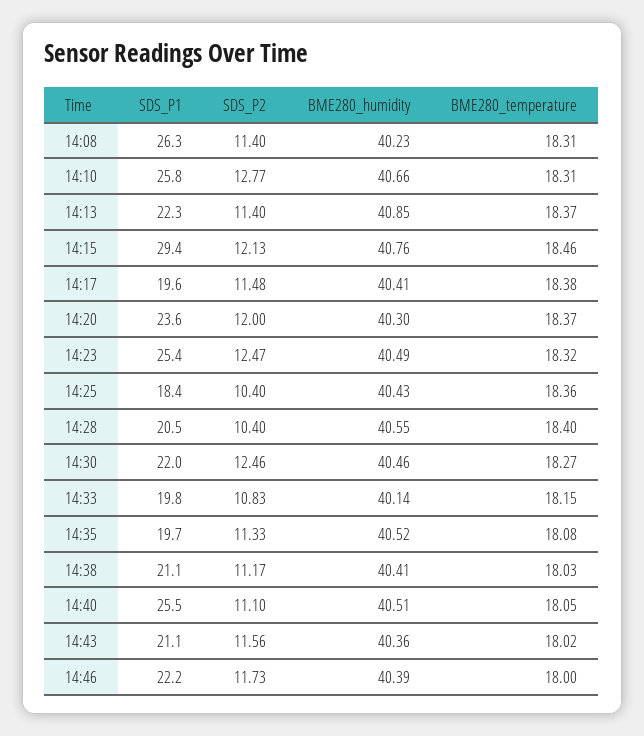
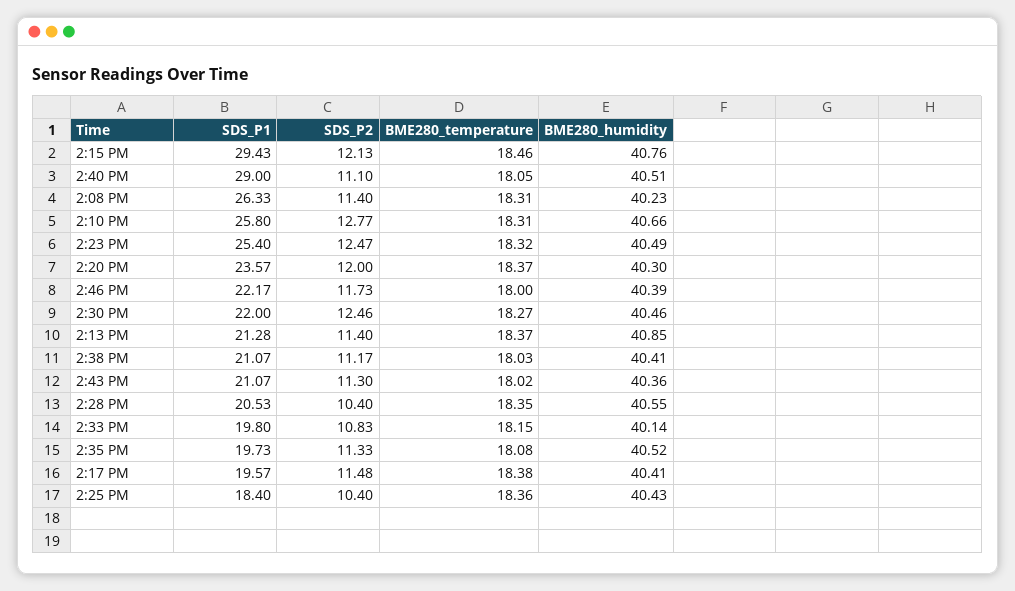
SDS_P1, 14:13: 22.3 -> 21.28
BME280_temperature, 14:28: 18.4 -> 18.35
SDS_P1, 14:40: 25.5 -> 29
SDS_P2, 14:43: 11.56 -> 11.3

